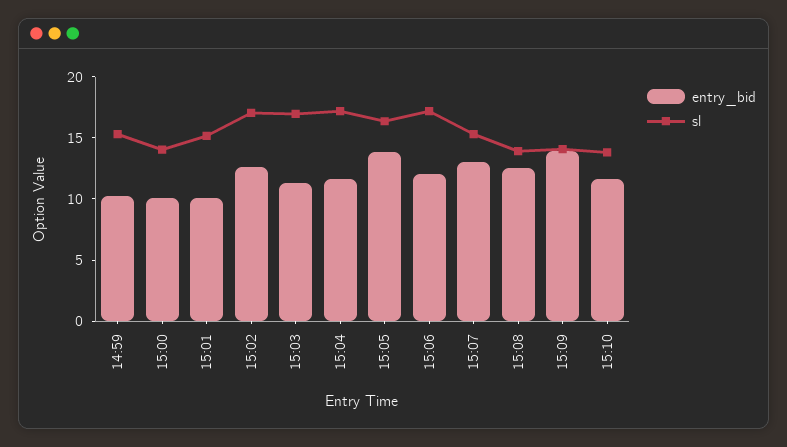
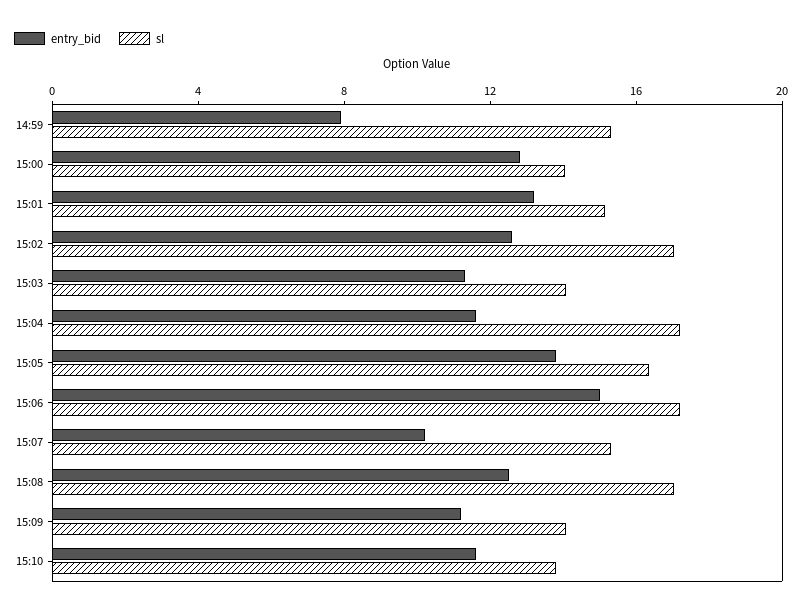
entry_bid, 14:59: 10 -> 8
entry_bid, 15:00: 10 -> 13
entry_bid, 15:01: 10 -> 13
sl, 15:03: 17 -> 14
entry_bid, 15:06: 12 -> 15
entry_bid, 15:07: 13 -> 10
sl, 15:08: 14 -> 17
entry_bid, 15:09: 14 -> 11

